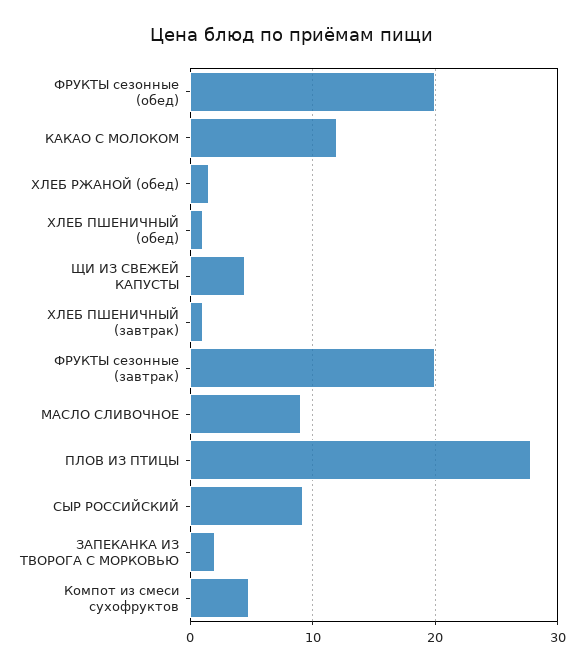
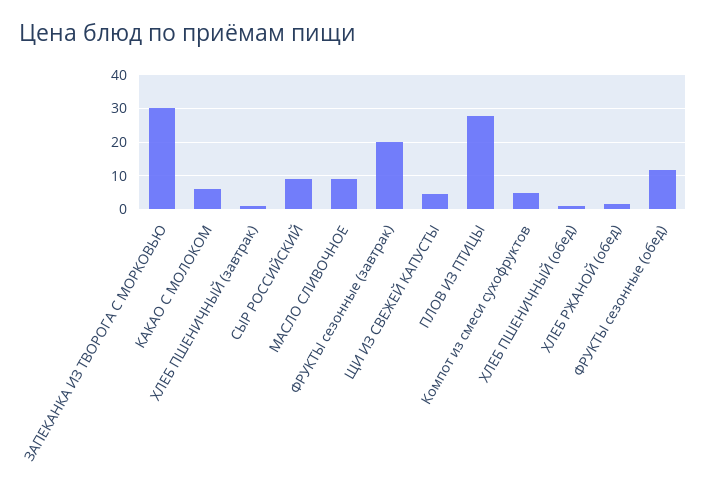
ФРУКТЫ сезонные (обед): 20 -> 12
КАКАО С МОЛОКОМ: 12 -> 6
ЗАПЕКАНКА ИЗ ТВОРОГА С МОРКОВЬЮ: 2 -> 30

